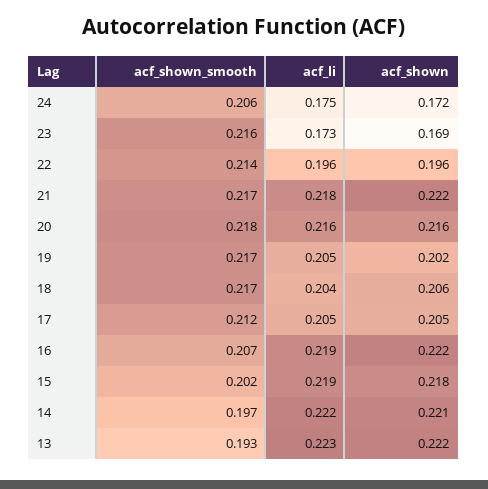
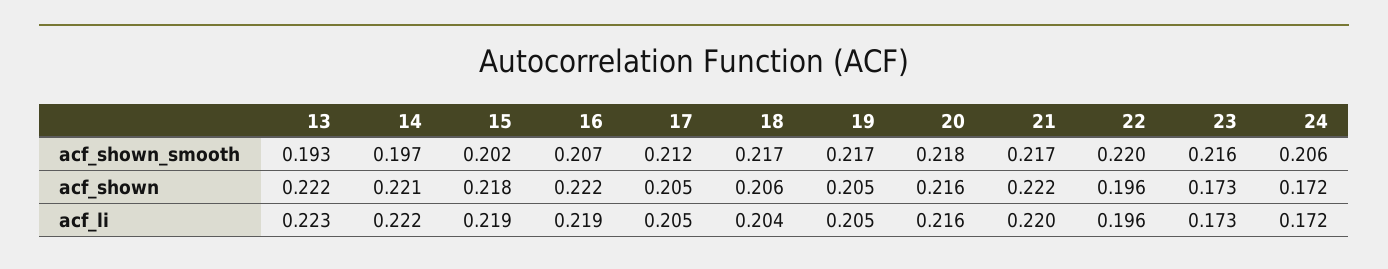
acf_li, 24: 0.175 -> 0.172
acf_shown, 23: 0.169 -> 0.173
acf_shown_smooth, 22: 0.214 -> 0.22
acf_li, 21: 0.218 -> 0.22
acf_shown, 19: 0.202 -> 0.205

